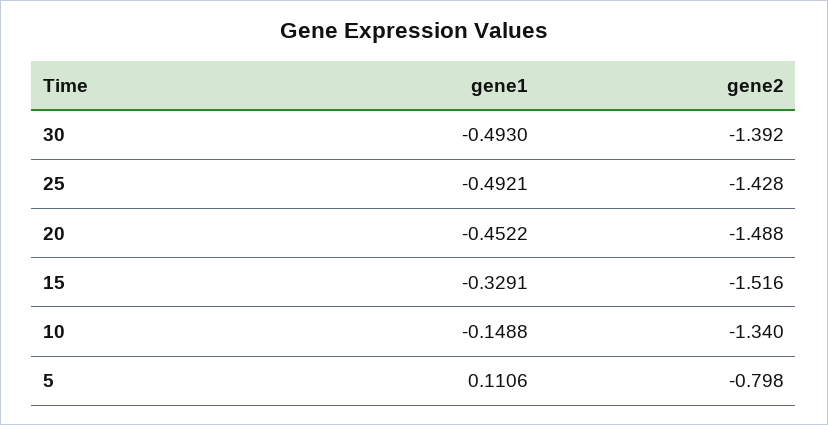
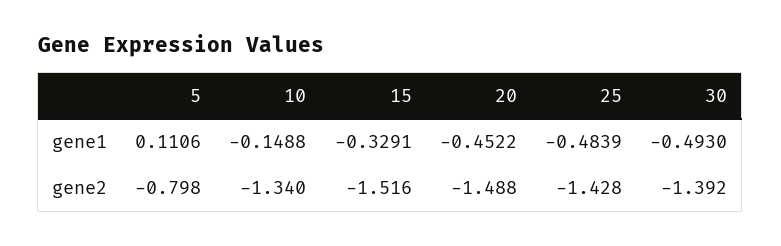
gene1, 25: -0.4921 -> -0.4839

